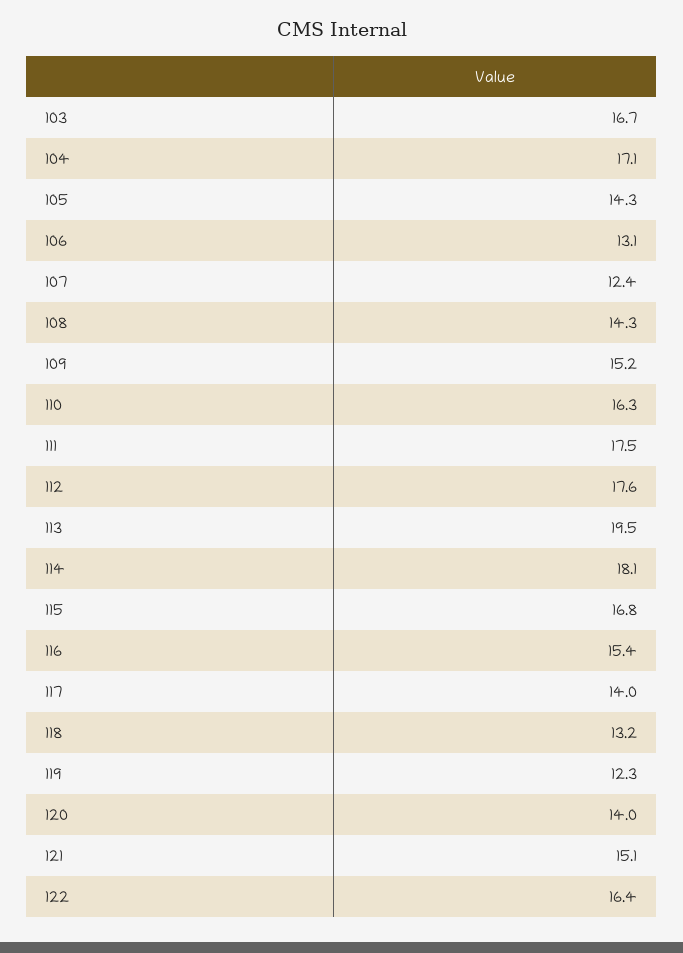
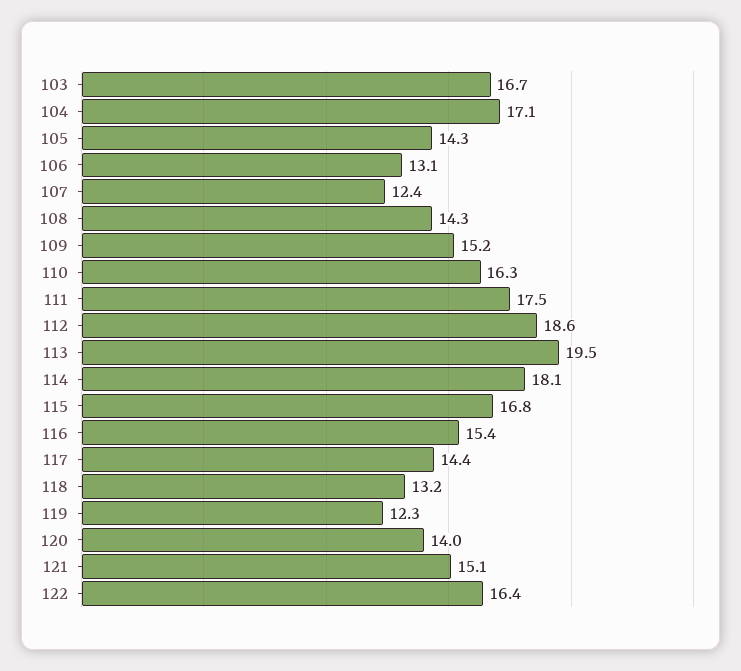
112: 17.6 -> 18.6
117: 14 -> 14.4

